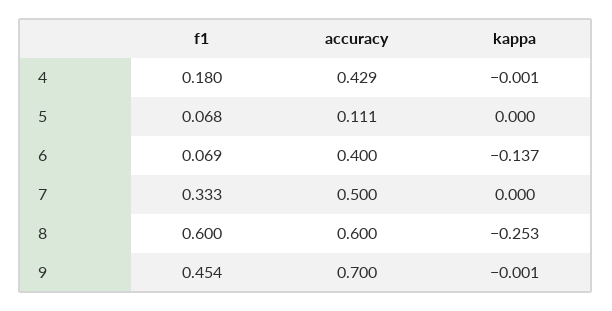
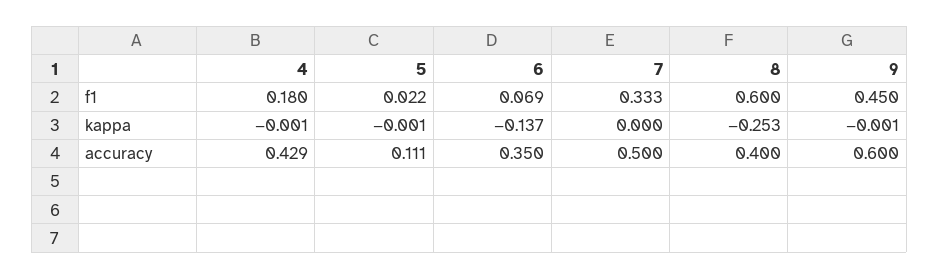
f1, 5: 0.068 -> 0.022
kappa, 5: 0 -> -0.001
accuracy, 6: 0.4 -> 0.35
accuracy, 8: 0.6 -> 0.4
f1, 9: 0.454 -> 0.45
accuracy, 9: 0.7 -> 0.6

